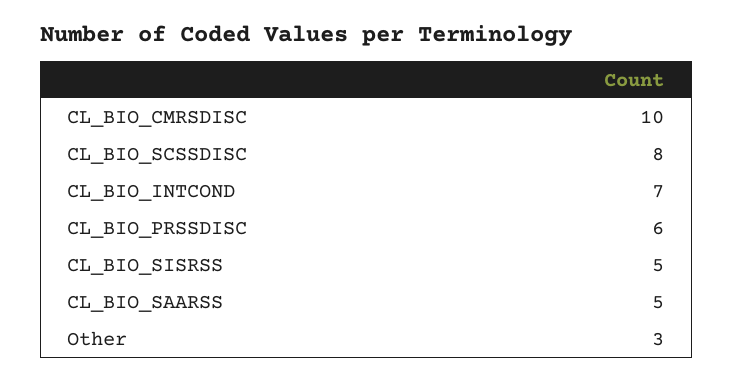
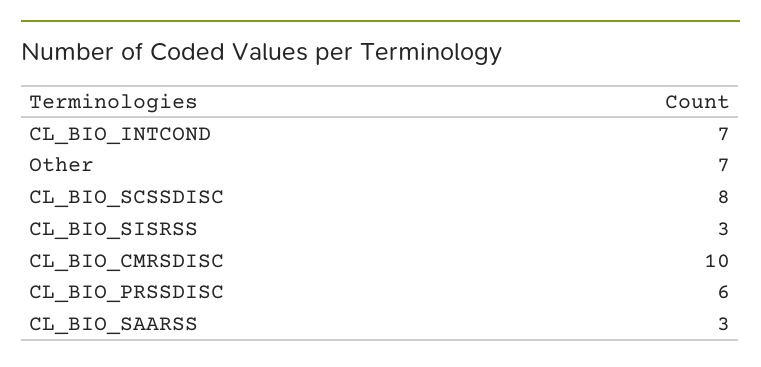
CL_BIO_SISRSS: 5 -> 3
CL_BIO_SAARSS: 5 -> 3
Other: 3 -> 7

